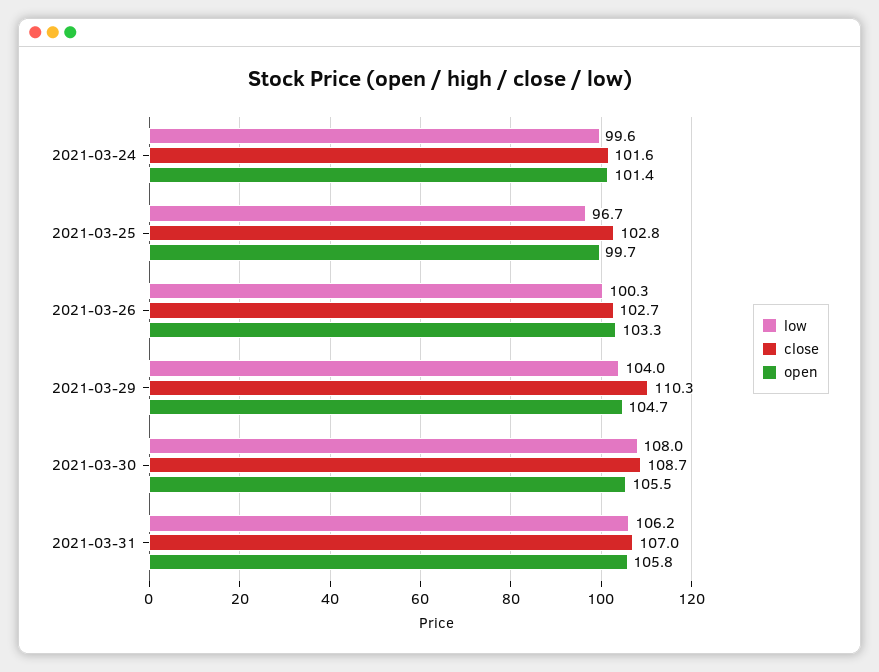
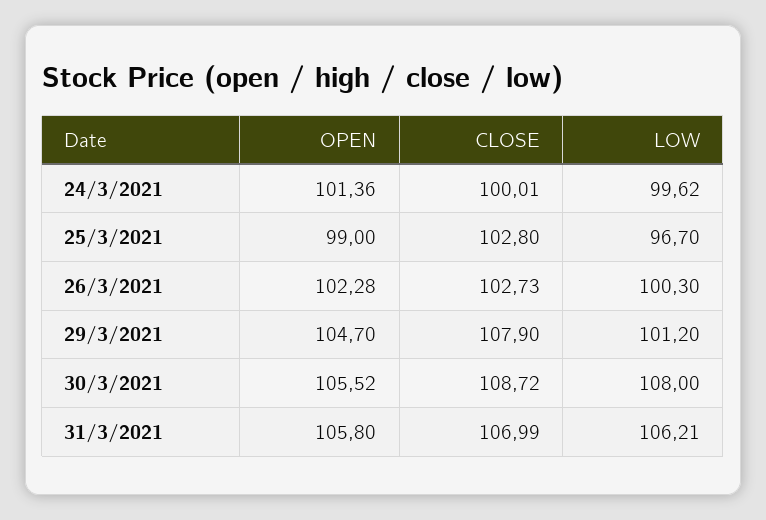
close, 2021-03-24: 101.6 -> 100.01
open, 2021-03-25: 99.7 -> 99
open, 2021-03-26: 103.3 -> 102.28
low, 2021-03-29: 104 -> 101.2
close, 2021-03-29: 110.3 -> 107.9

